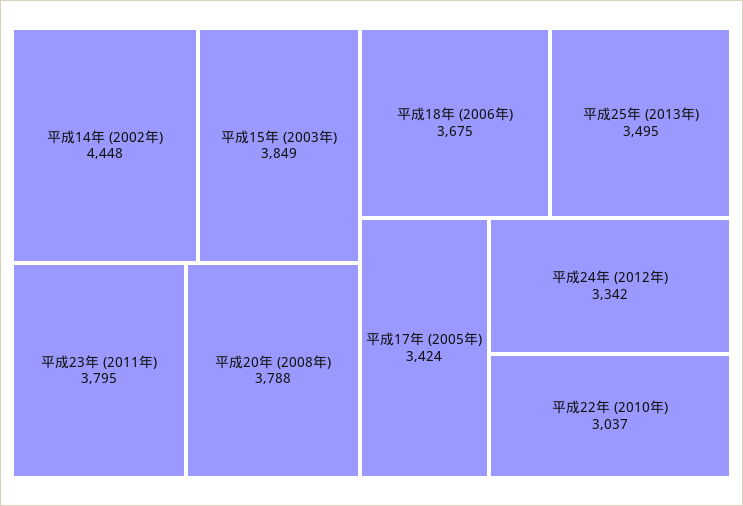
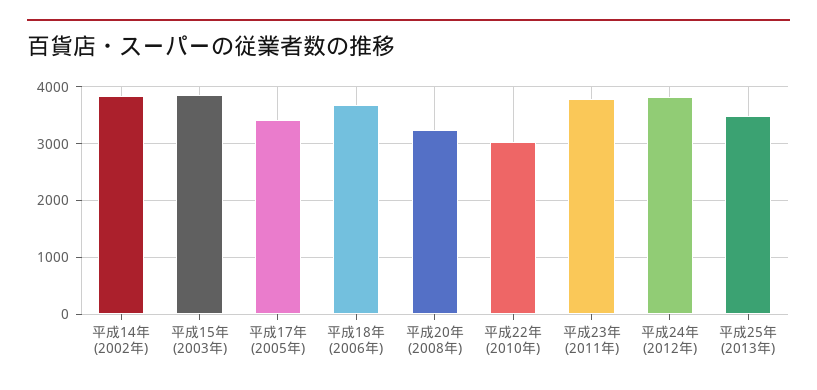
平成14年 (2002年): 4448 -> 3800
平成20年 (2008年): 3788 -> 3200
平成24年 (2012年): 3342 -> 3800

